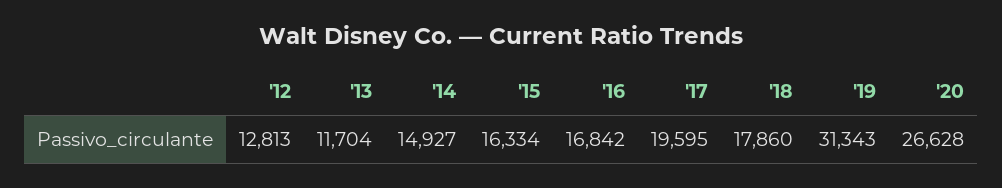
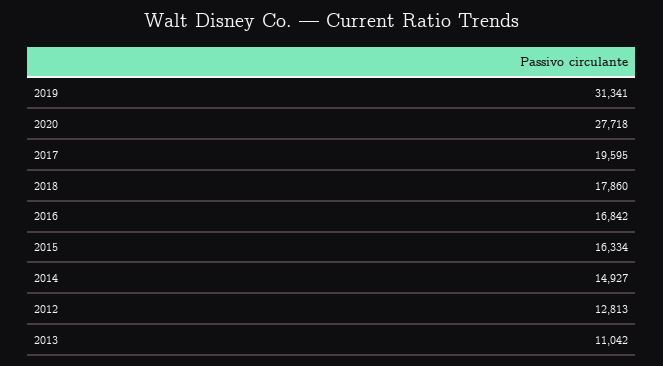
'13: 11704 -> 11042
'19: 31343 -> 31341
'20: 26628 -> 27718

